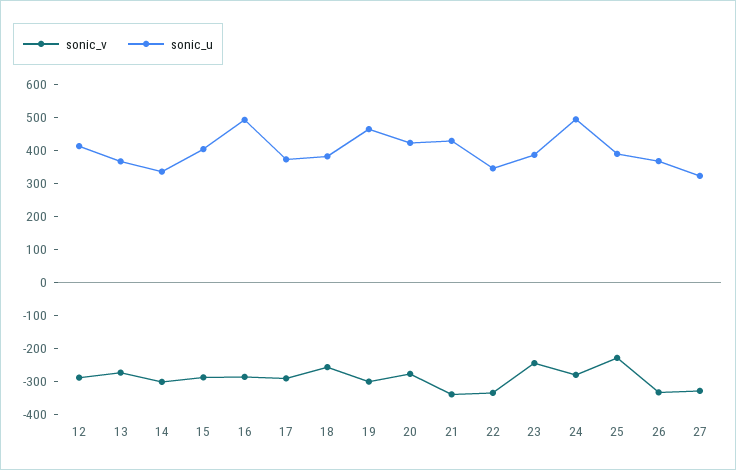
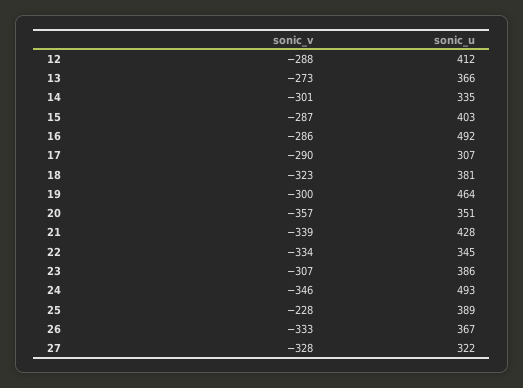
sonic_u, 17: 375 -> 307
sonic_v, 18: -250 -> -323
sonic_v, 20: -275 -> -357
sonic_u, 20: 425 -> 351
sonic_v, 23: -250 -> -307
sonic_v, 24: -275 -> -346

